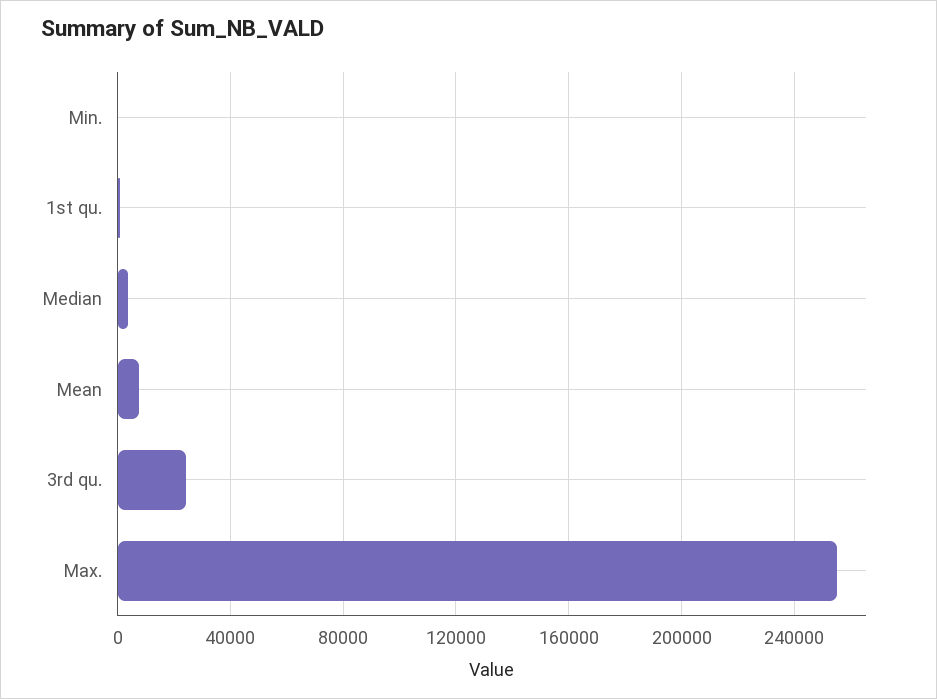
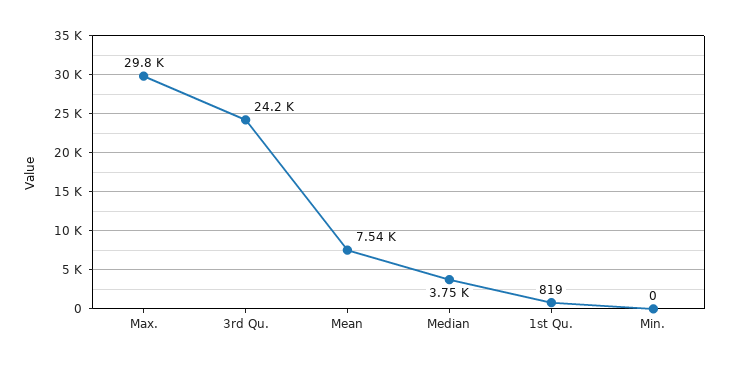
Max.: 255000 -> 29800

